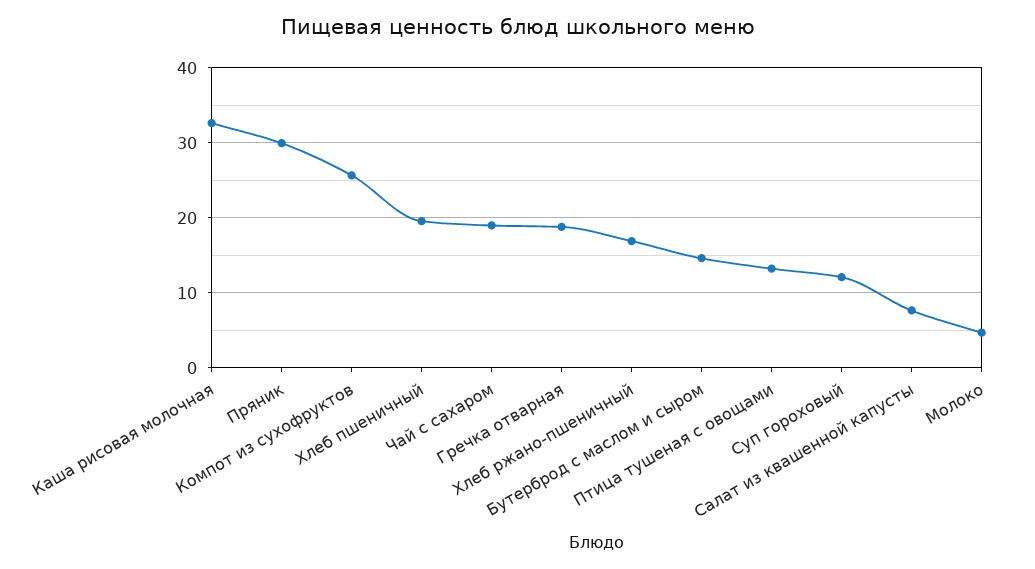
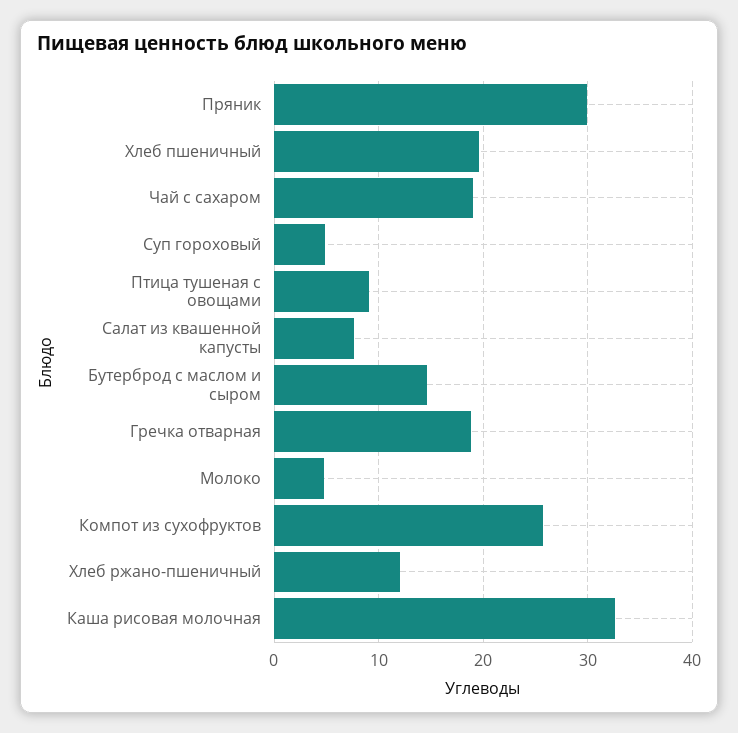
Хлеб ржано-пшеничный: 17 -> 12
Птица тушеная с овощами: 13 -> 9
Суп гороховый: 12 -> 5

